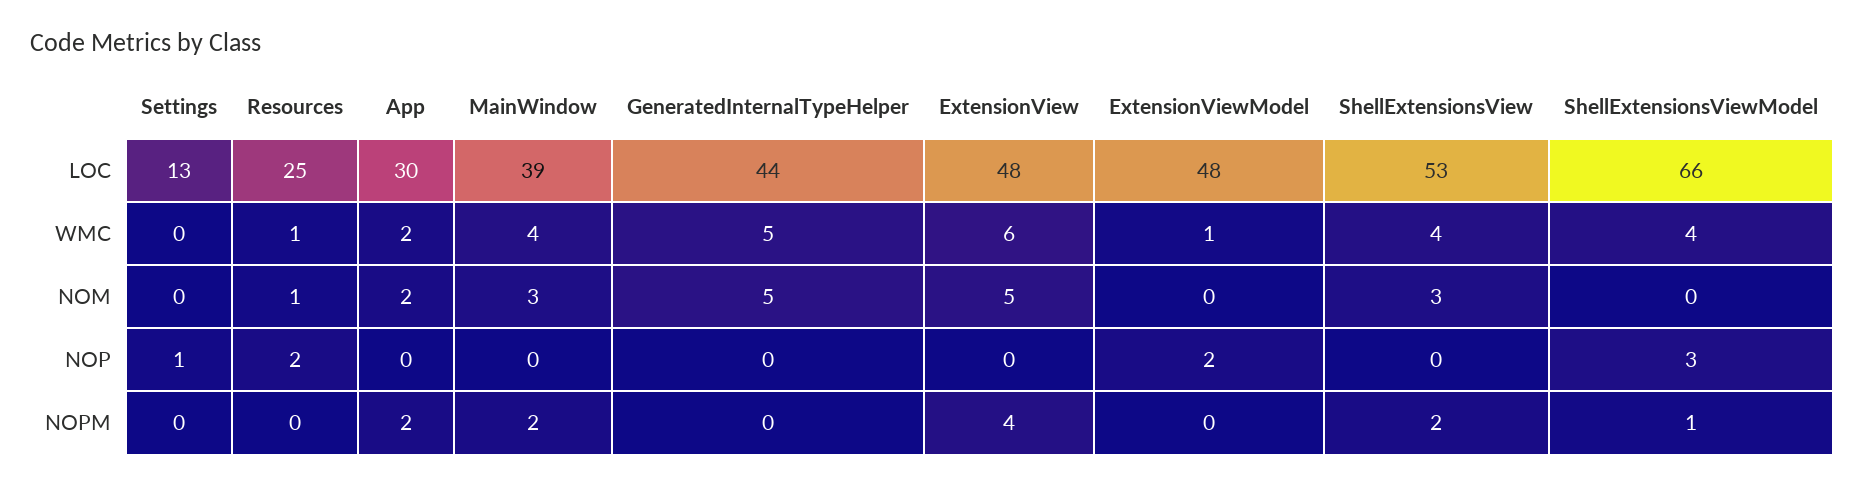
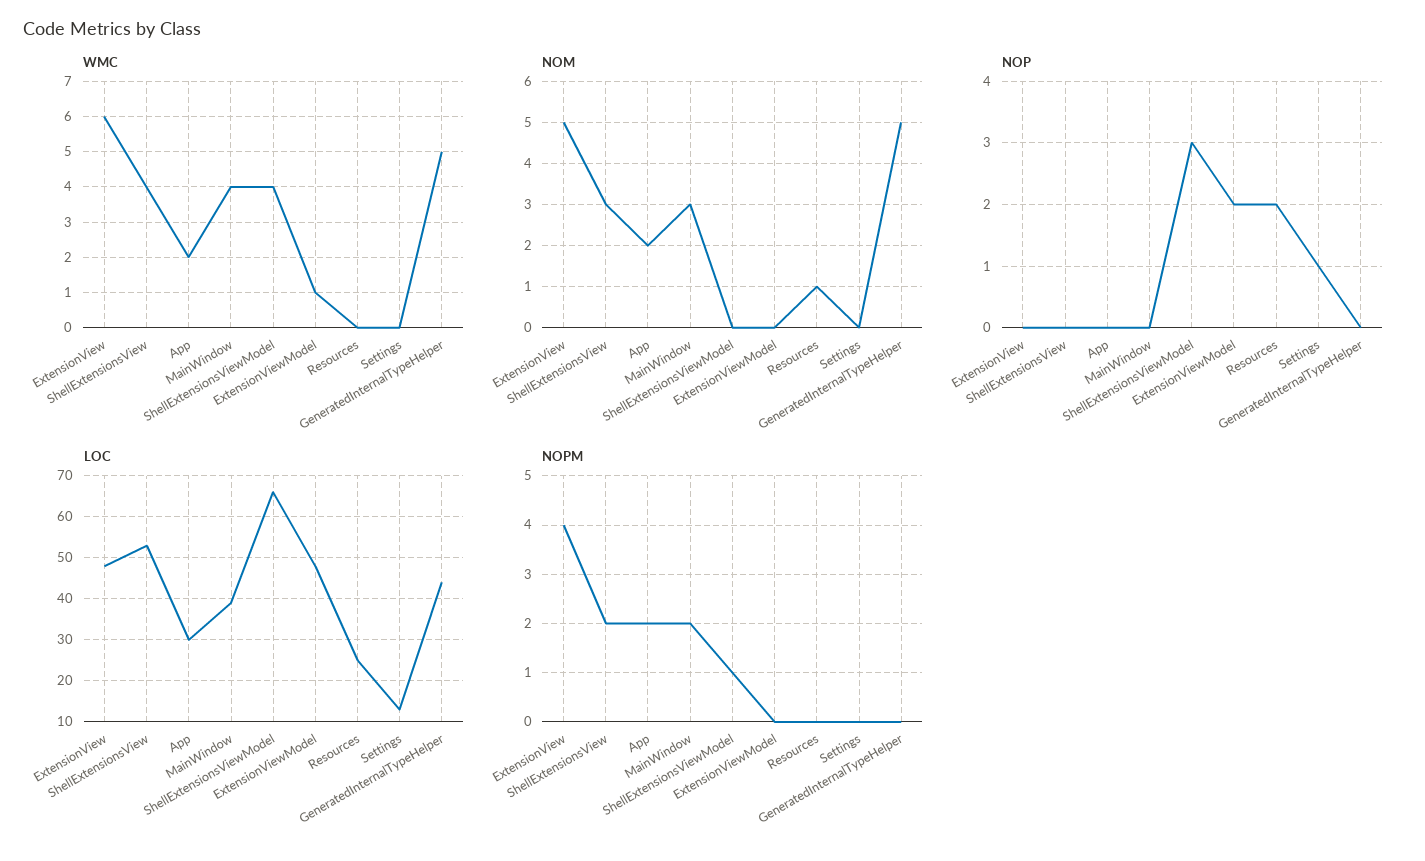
WMC, Resources: 1 -> 0

